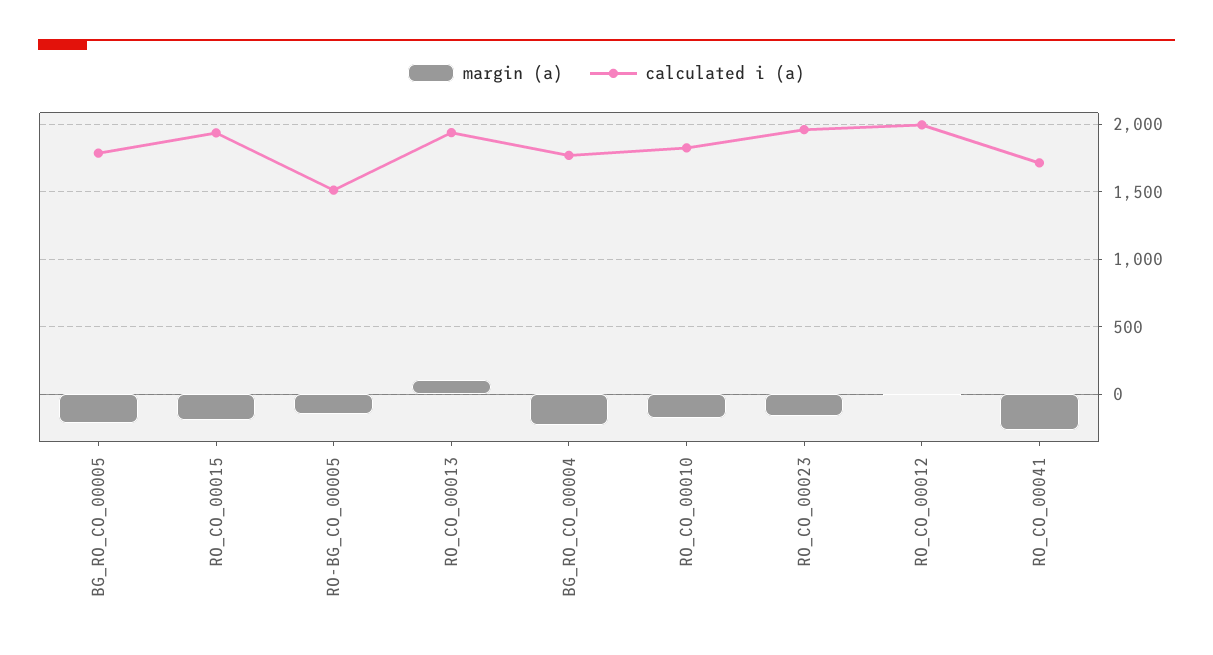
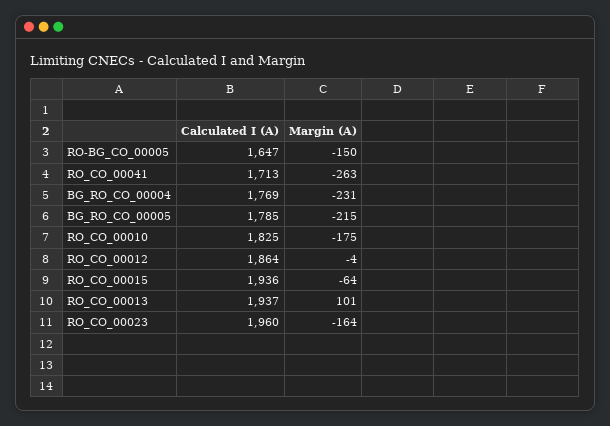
margin (a), RO_CO_00015: -200 -> -64
calculated i (a), RO-BG_CO_00005: 1500 -> 1647
calculated i (a), RO_CO_00012: 2000 -> 1864

